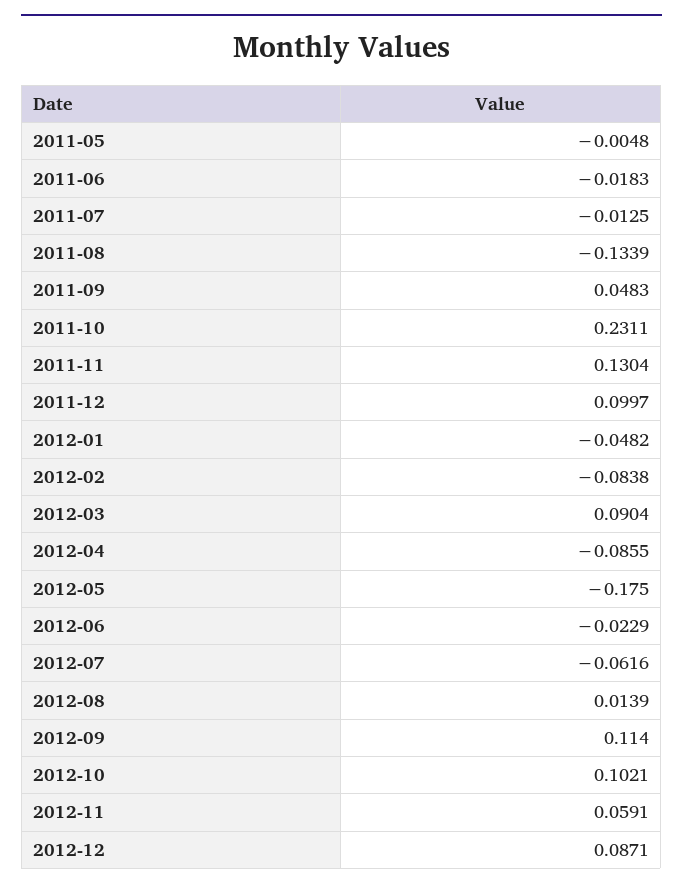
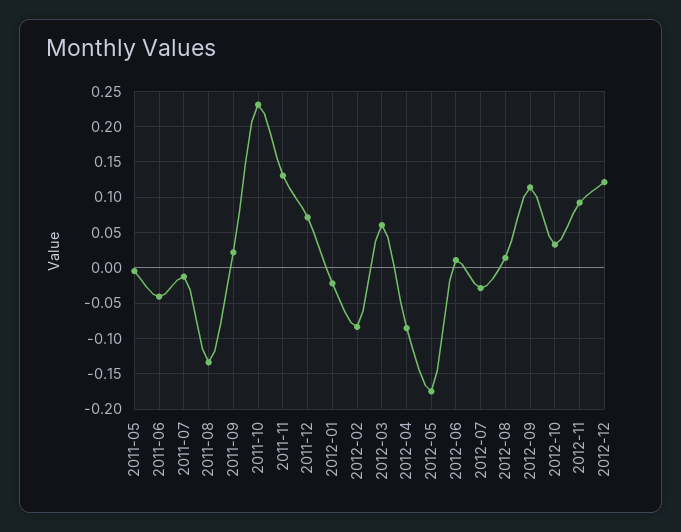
2011-06: -0.0183 -> -0.04
2011-09: 0.0483 -> 0.02
2011-12: 0.0997 -> 0.07
2012-01: -0.0482 -> -0.02
2012-03: 0.0904 -> 0.06
2012-06: -0.0229 -> 0.01
2012-07: -0.0616 -> -0.03
2012-10: 0.1021 -> 0.03
2012-11: 0.0591 -> 0.09
2012-12: 0.0871 -> 0.12

